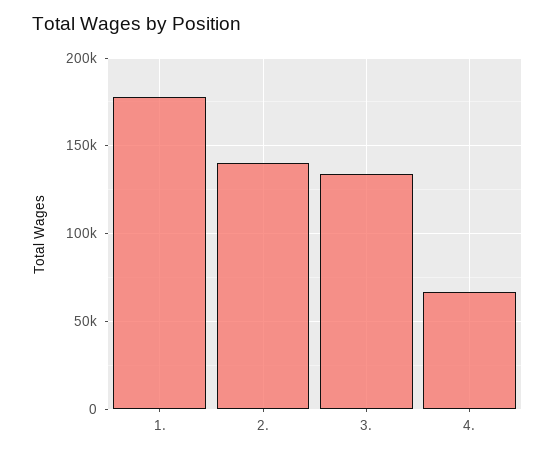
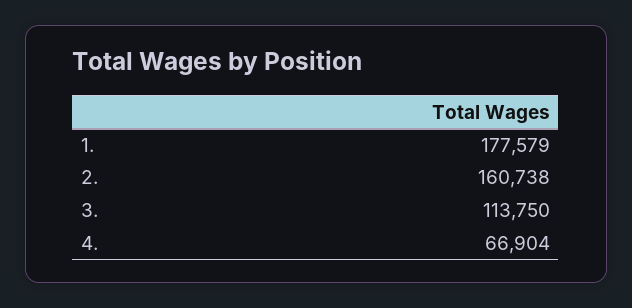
2.: 140000 -> 160738
3.: 135000 -> 113750

